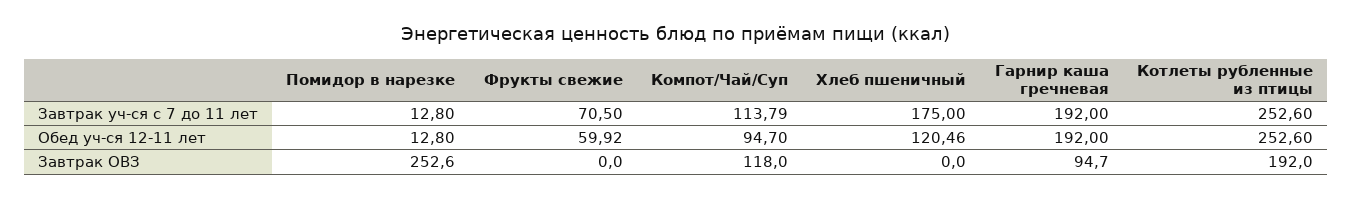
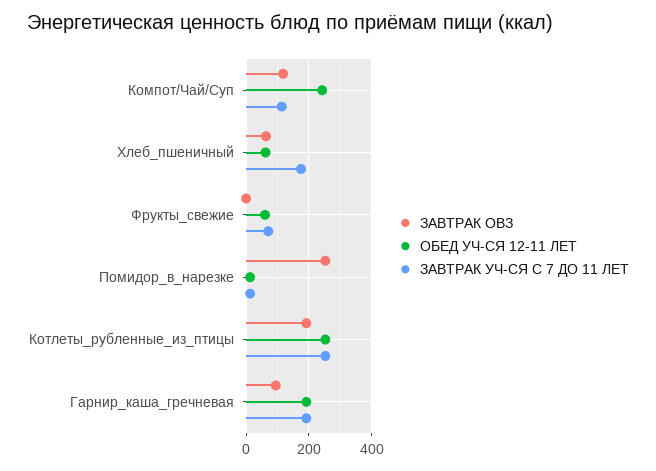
Обед уч-ся 12-11 лет, Компот/Чай/Суп: 94.7 -> 240
Обед уч-ся 12-11 лет, Хлеб пшеничный: 120.46 -> 60
Завтрак ОВЗ, Хлеб пшеничный: 0 -> 60

